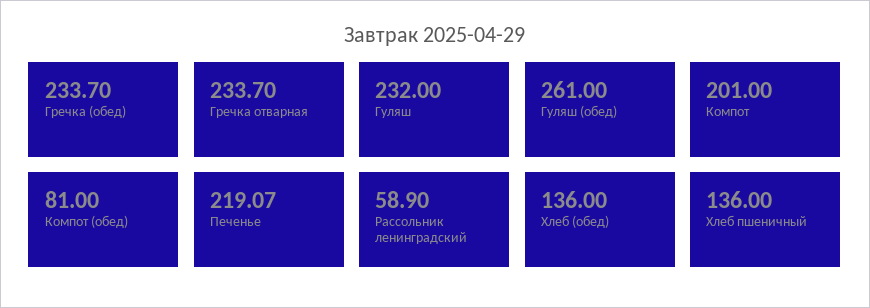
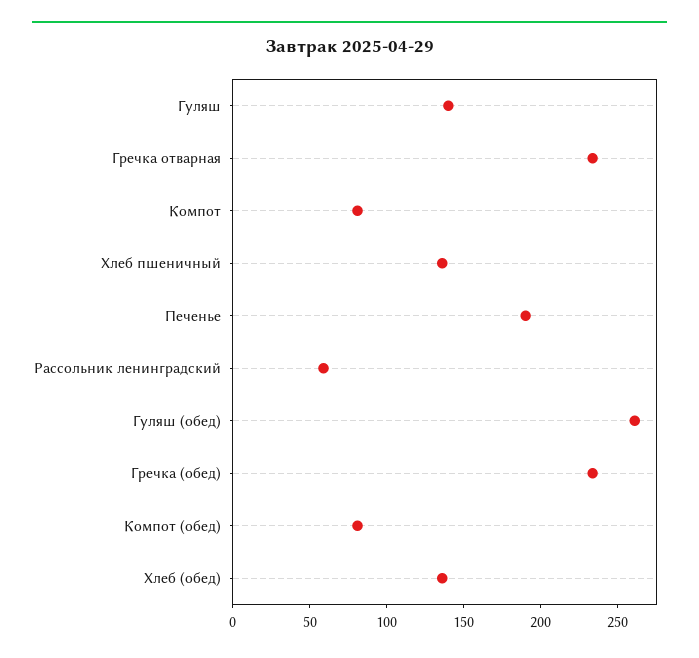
Гуляш: 232 -> 140
Компот: 201 -> 80
Печенье: 219.07 -> 190

